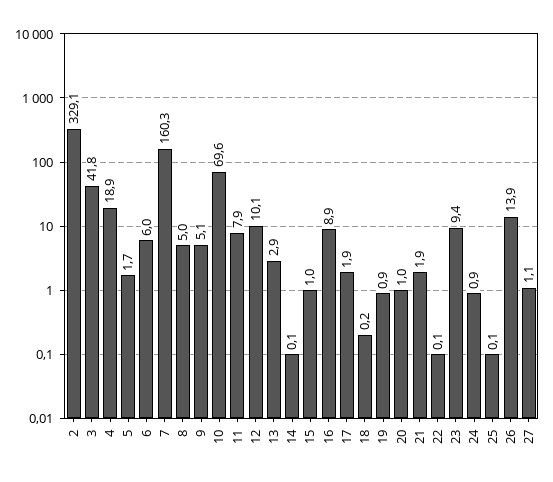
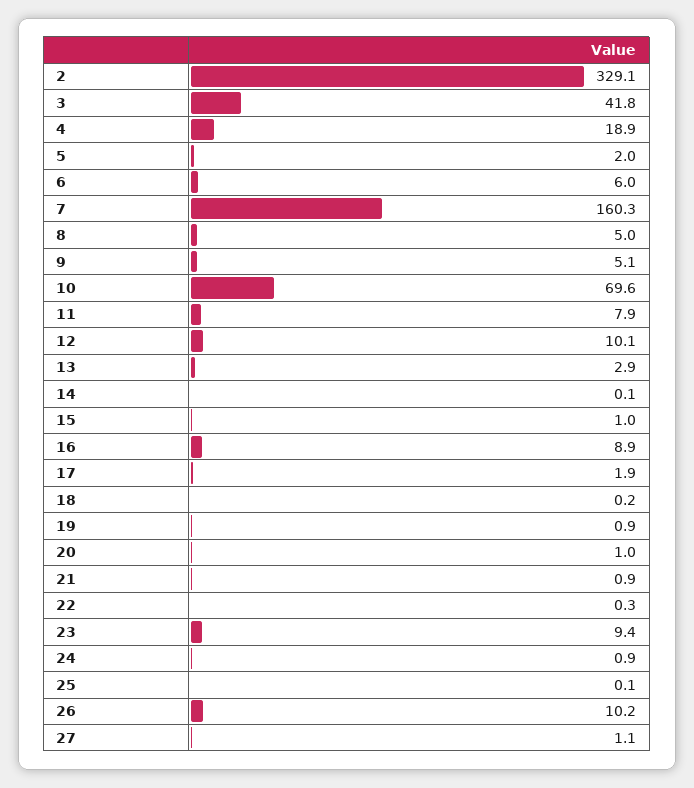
5: 1.7 -> 2
21: 1.9 -> 0.9
22: 0.1 -> 0.3
26: 13.9 -> 10.2

